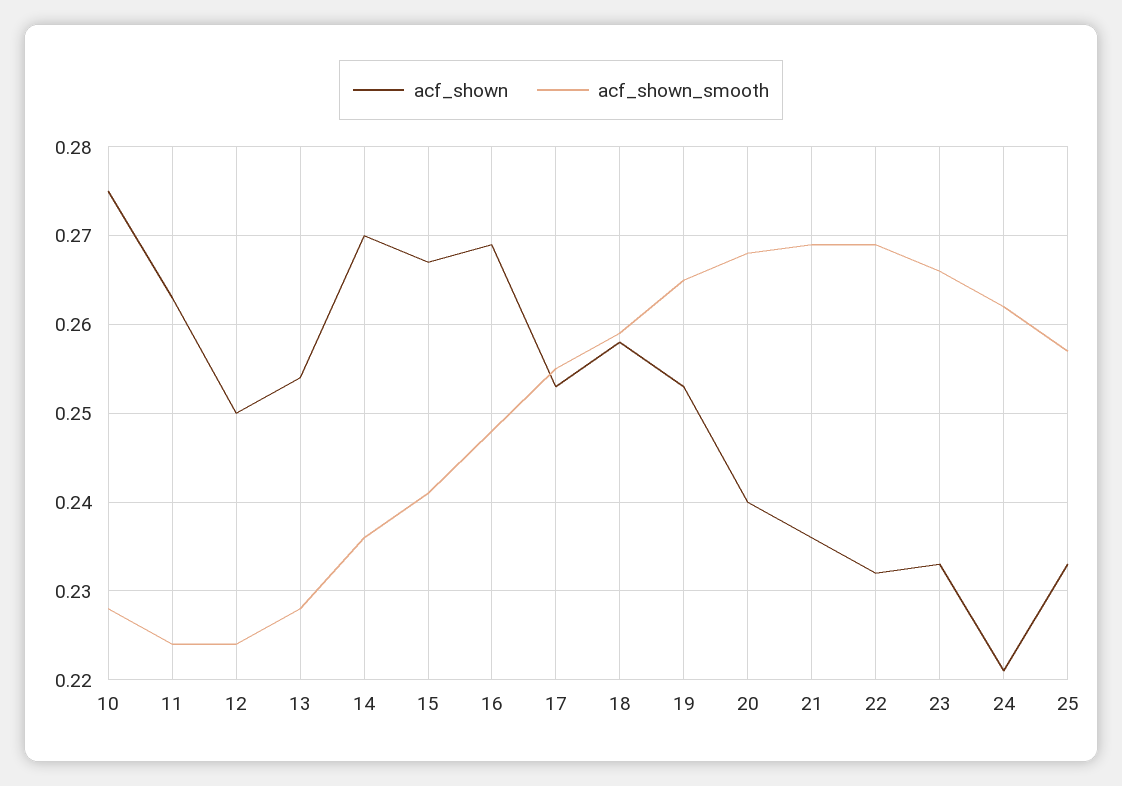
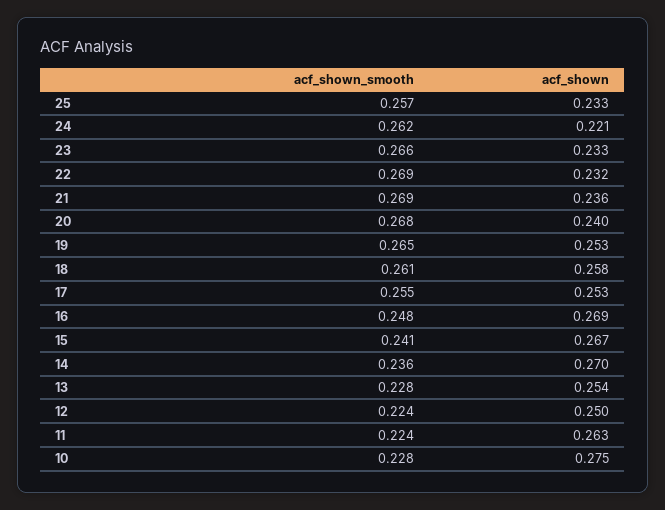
acf_shown_smooth, 18: 0.259 -> 0.261

